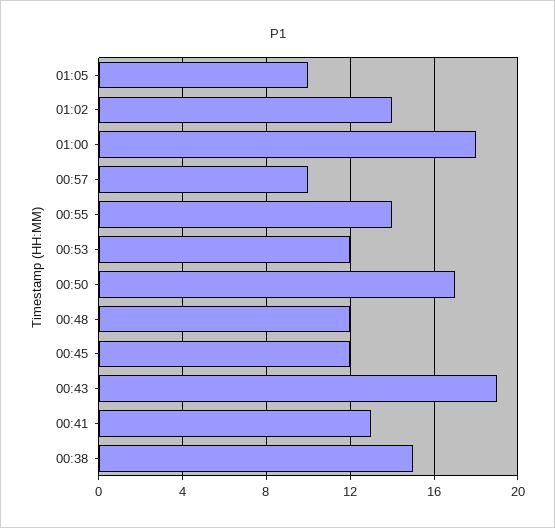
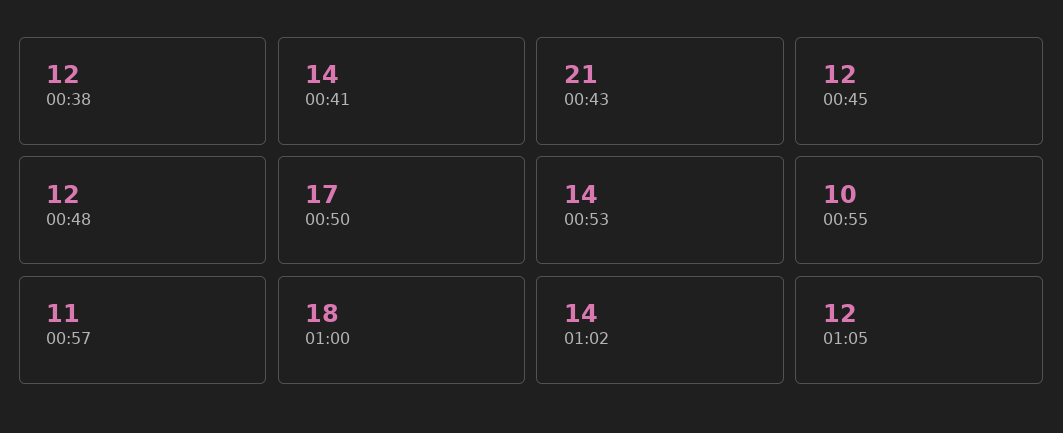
01:05: 10 -> 12
00:57: 10 -> 11
00:55: 14 -> 10
00:53: 12 -> 14
00:43: 19 -> 21
00:41: 13 -> 14
00:38: 15 -> 12

